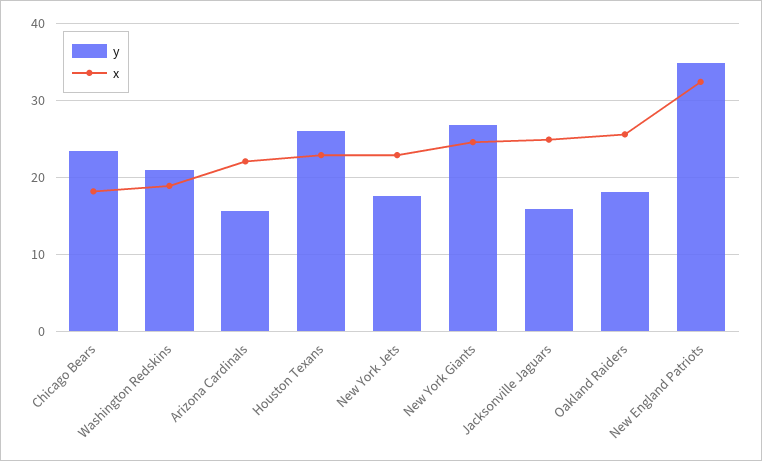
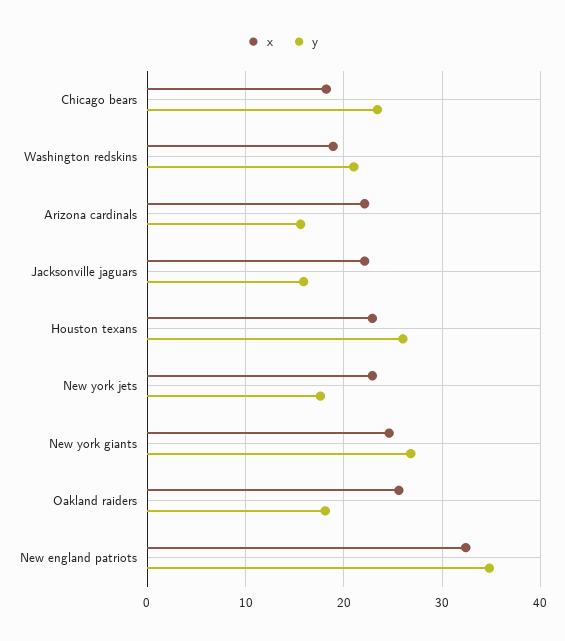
x, Jacksonville Jaguars: 25 -> 22

